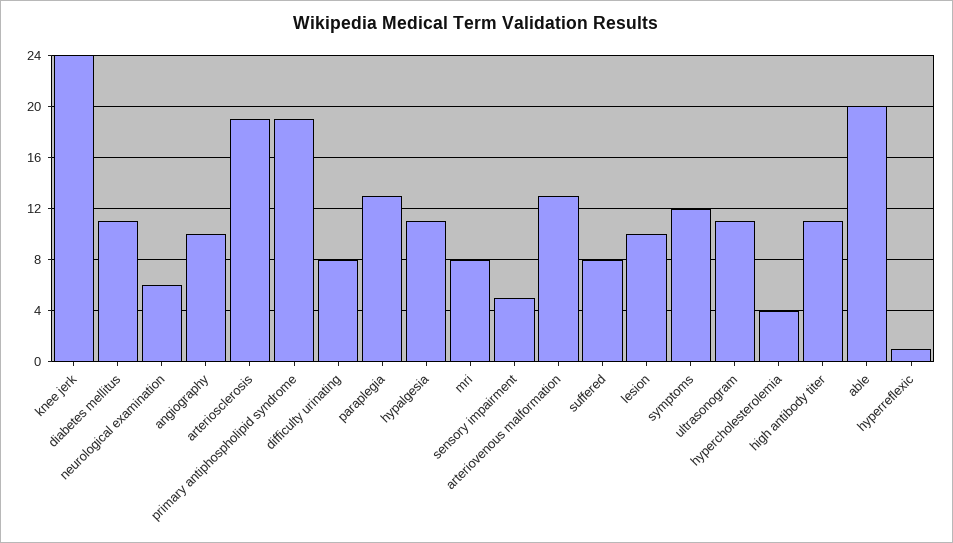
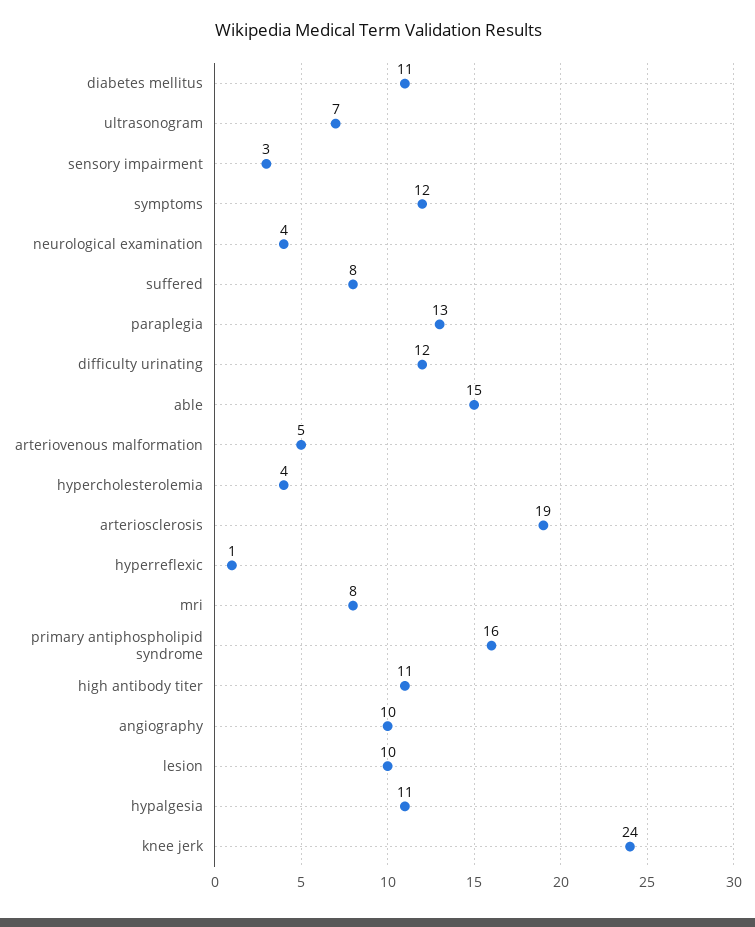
neurological examination: 6 -> 4
primary antiphospholipid syndrome: 19 -> 16
difficulty urinating: 8 -> 12
sensory impairment: 5 -> 3
arteriovenous malformation: 13 -> 5
ultrasonogram: 11 -> 7
able: 20 -> 15

